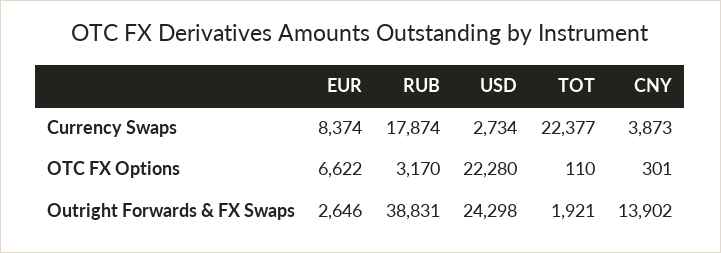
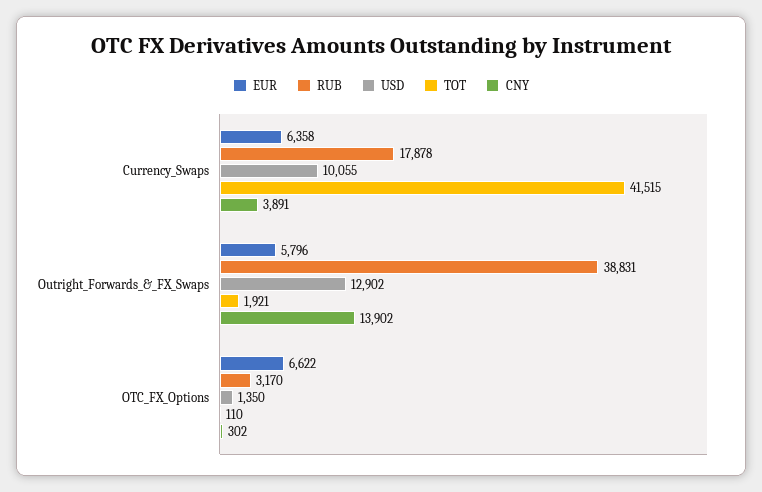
EUR, Currency Swaps: 8374 -> 6358
RUB, Currency Swaps: 17874 -> 17878
USD, Currency Swaps: 2734 -> 10055
TOT, Currency Swaps: 22377 -> 41515
CNY, Currency Swaps: 3873 -> 3891
USD, OTC FX Options: 22280 -> 1350
CNY, OTC FX Options: 301 -> 302
EUR, Outright Forwards & FX Swaps: 2646 -> 5796
USD, Outright Forwards & FX Swaps: 24298 -> 12902

